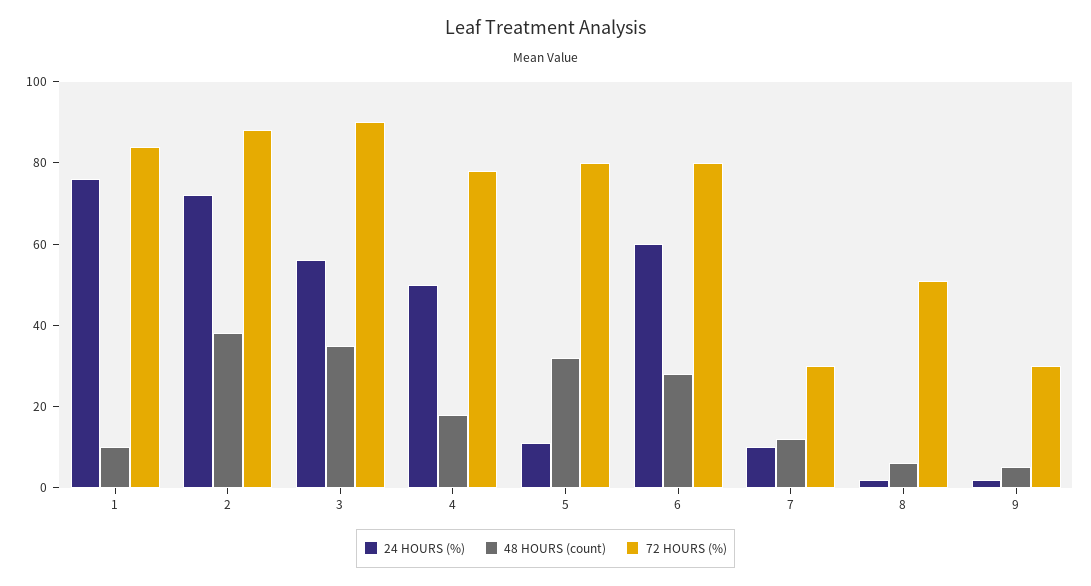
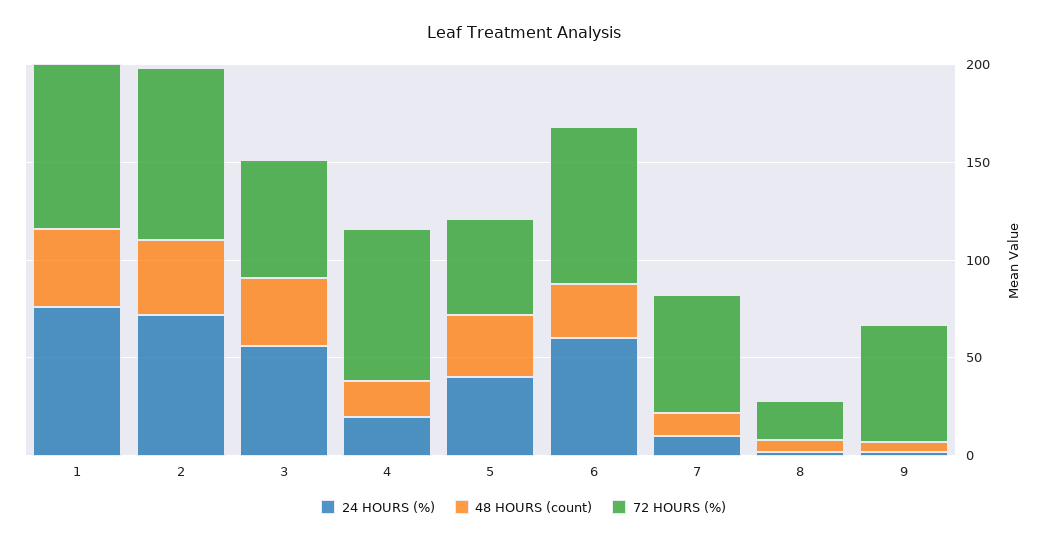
48 HOURS (count), 1: 10 -> 40
72 HOURS (%), 3: 90 -> 60
24 HOURS (%), 4: 50 -> 20
24 HOURS (%), 5: 10 -> 40
72 HOURS (%), 5: 80 -> 50
72 HOURS (%), 7: 30 -> 60
72 HOURS (%), 8: 50 -> 20
72 HOURS (%), 9: 30 -> 60

